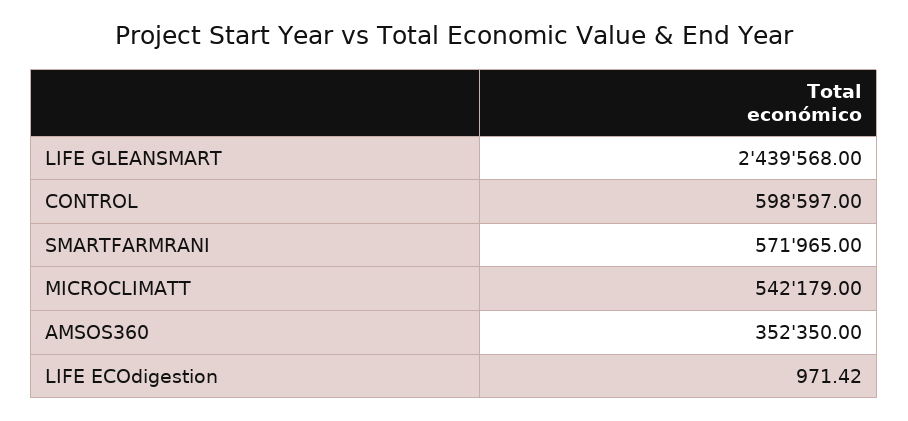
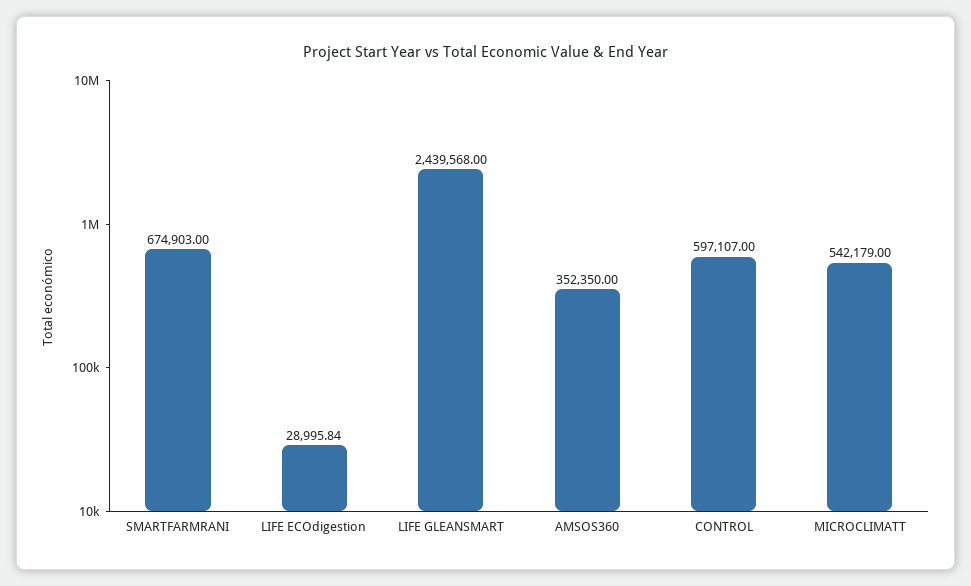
CONTROL: 598597 -> 597107
SMARTFARMRANI: 571965 -> 674903
LIFE ECOdigestion: 971.42 -> 28995.84

